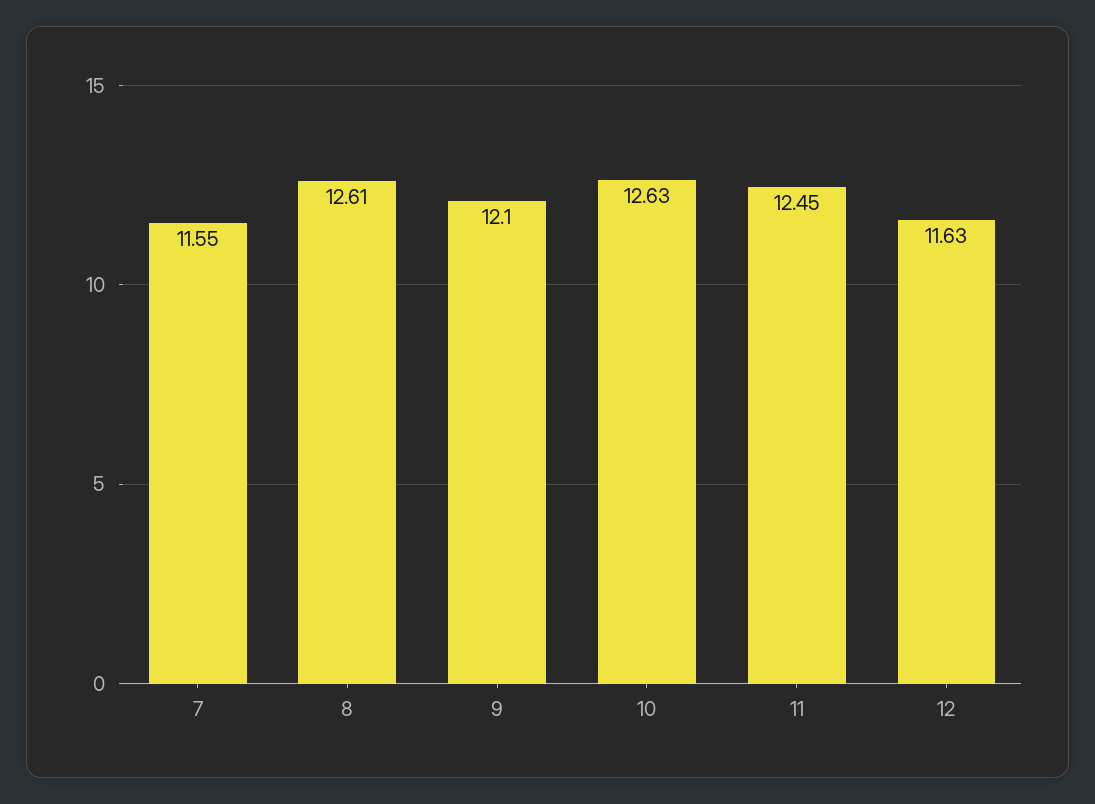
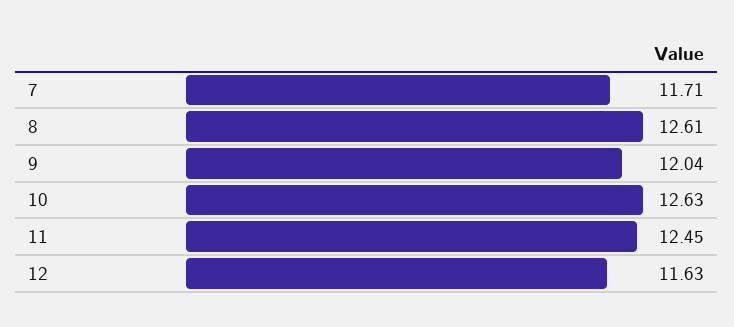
7: 11.55 -> 11.71
9: 12.1 -> 12.04

